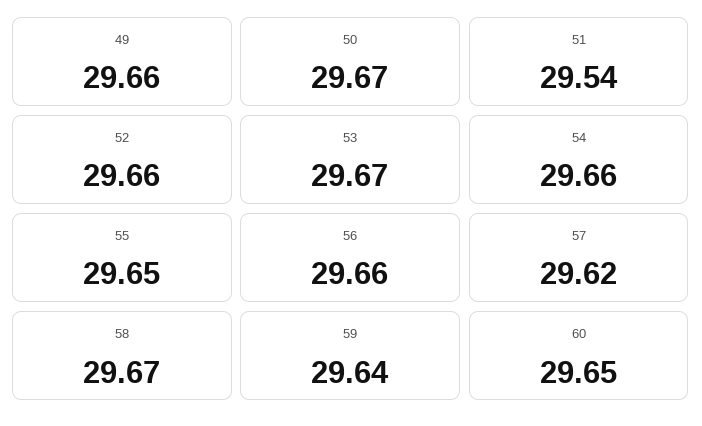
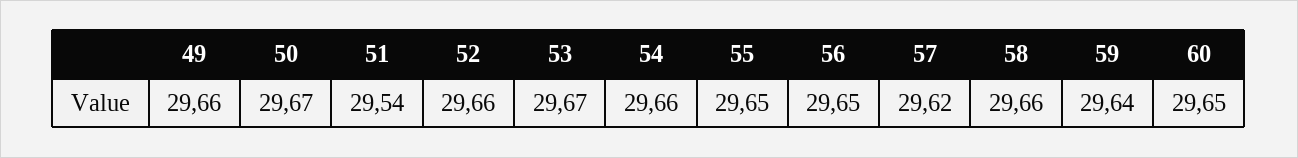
56: 29.66 -> 29.65
58: 29.67 -> 29.66

